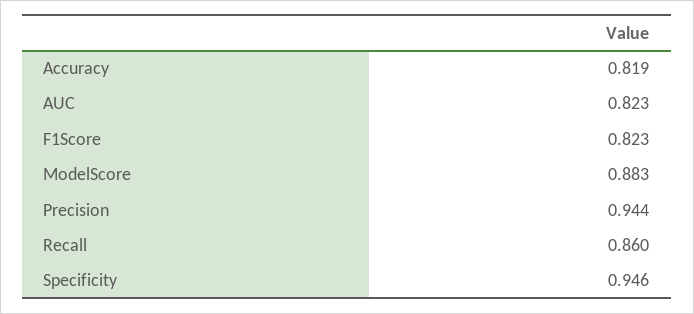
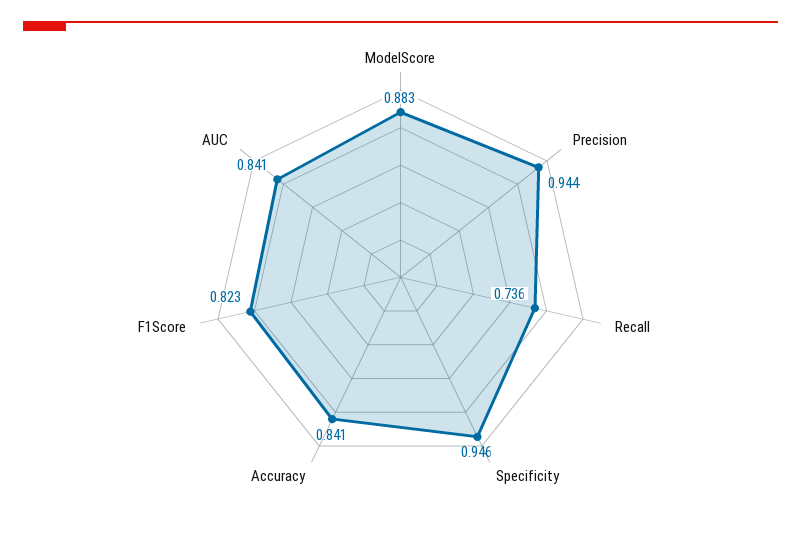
Accuracy: 0.819 -> 0.841
AUC: 0.823 -> 0.841
Recall: 0.86 -> 0.736

